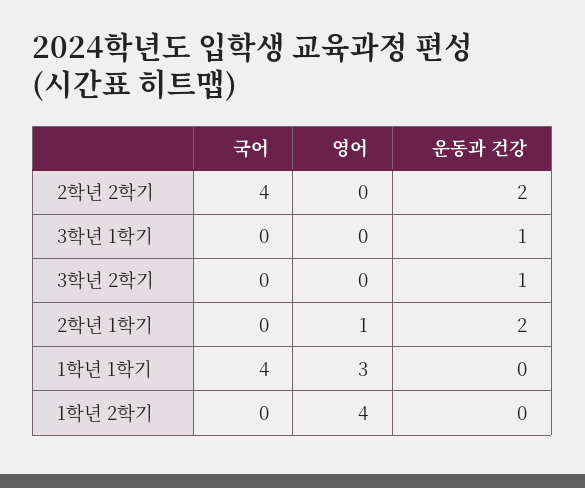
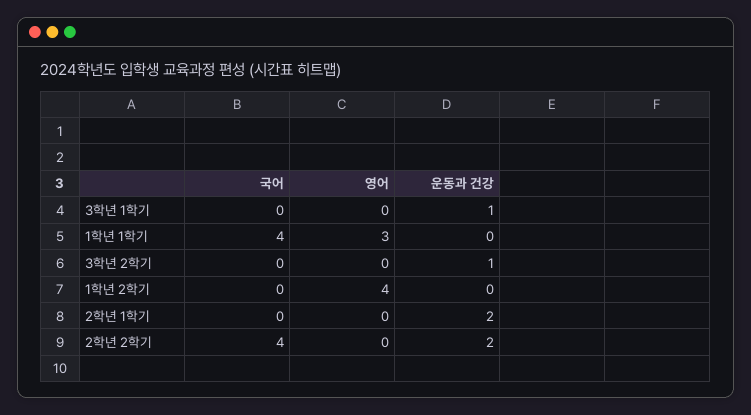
영어, 2학년 1학기: 1 -> 0

